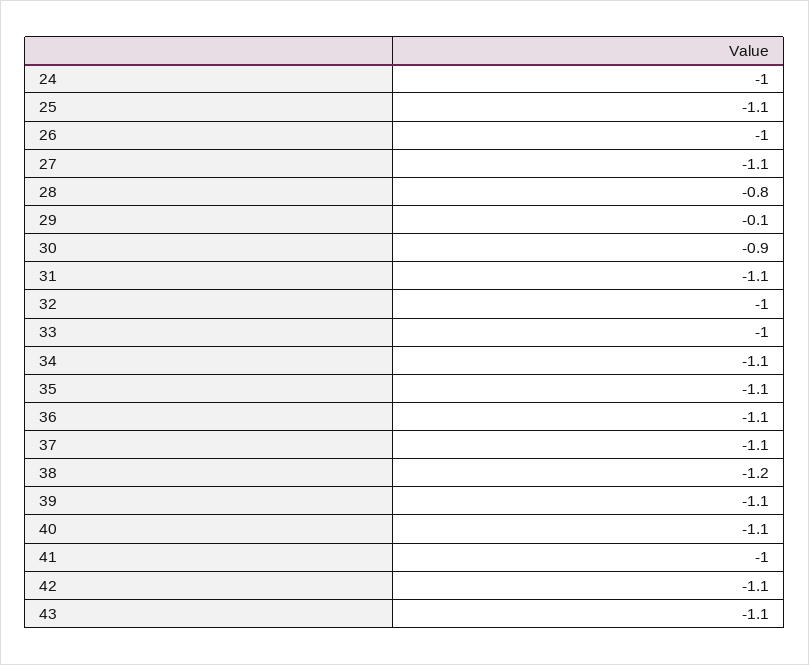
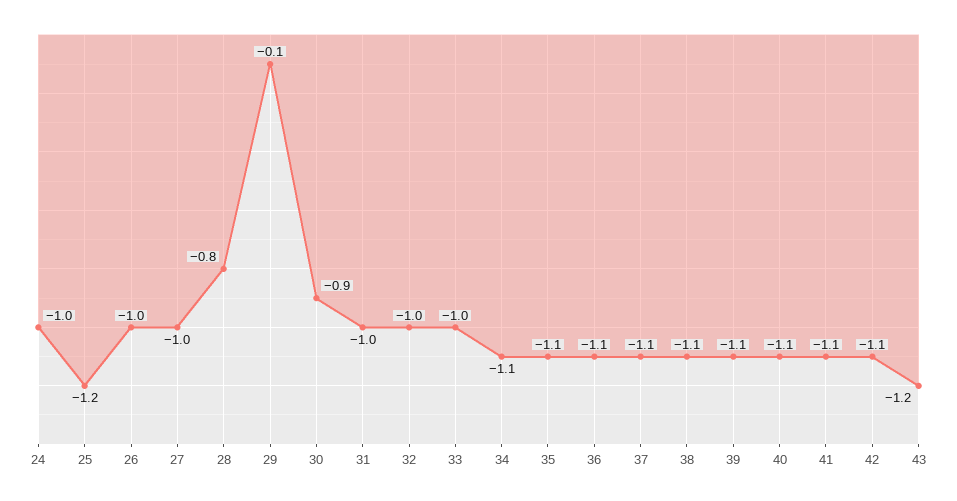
25: -1.1 -> -1.2
27: -1.1 -> -1
31: -1.1 -> -1
38: -1.2 -> -1.1
41: -1 -> -1.1
43: -1.1 -> -1.2

